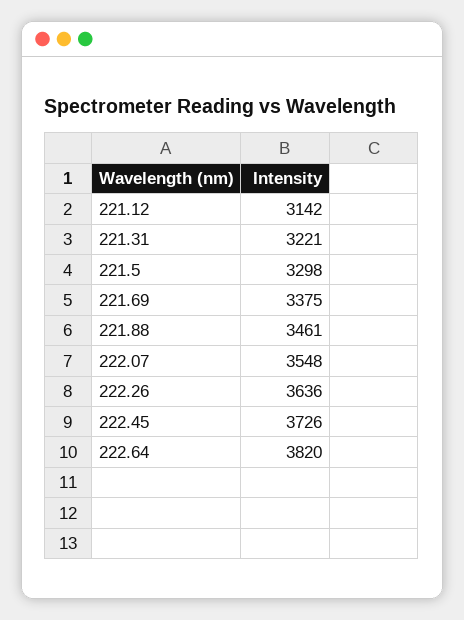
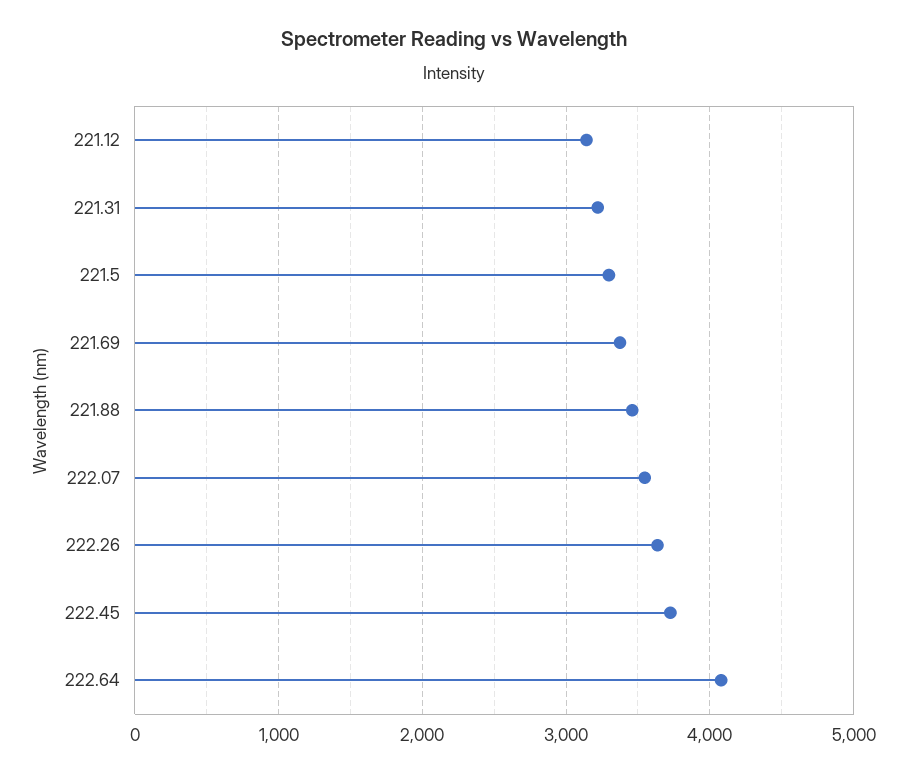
222.64: 3820 -> 4100

